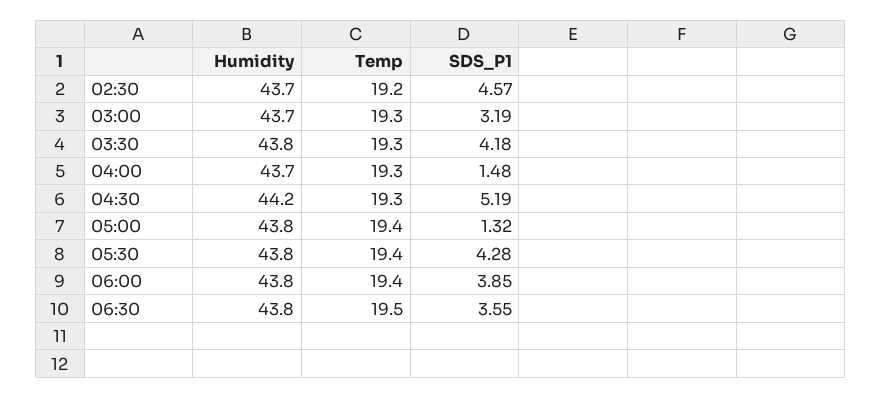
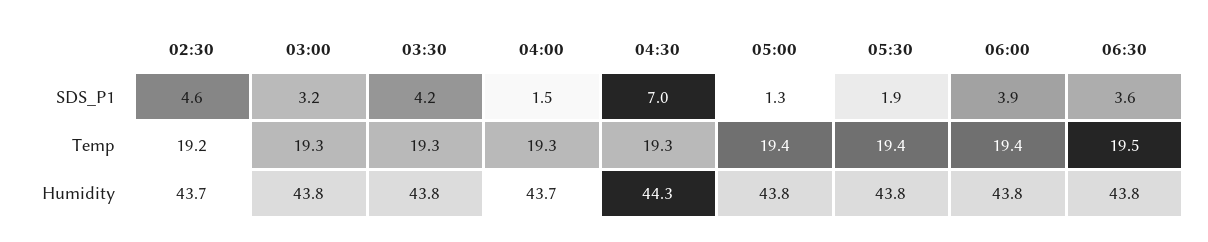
Humidity, 03:00: 43.7 -> 43.8
Humidity, 04:30: 44.2 -> 44.3
SDS_P1, 04:30: 5.19 -> 7
SDS_P1, 05:30: 4.28 -> 1.9

